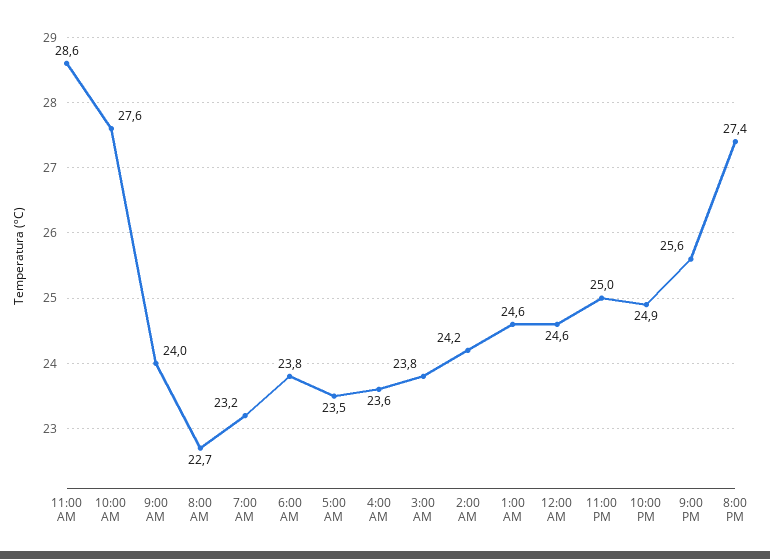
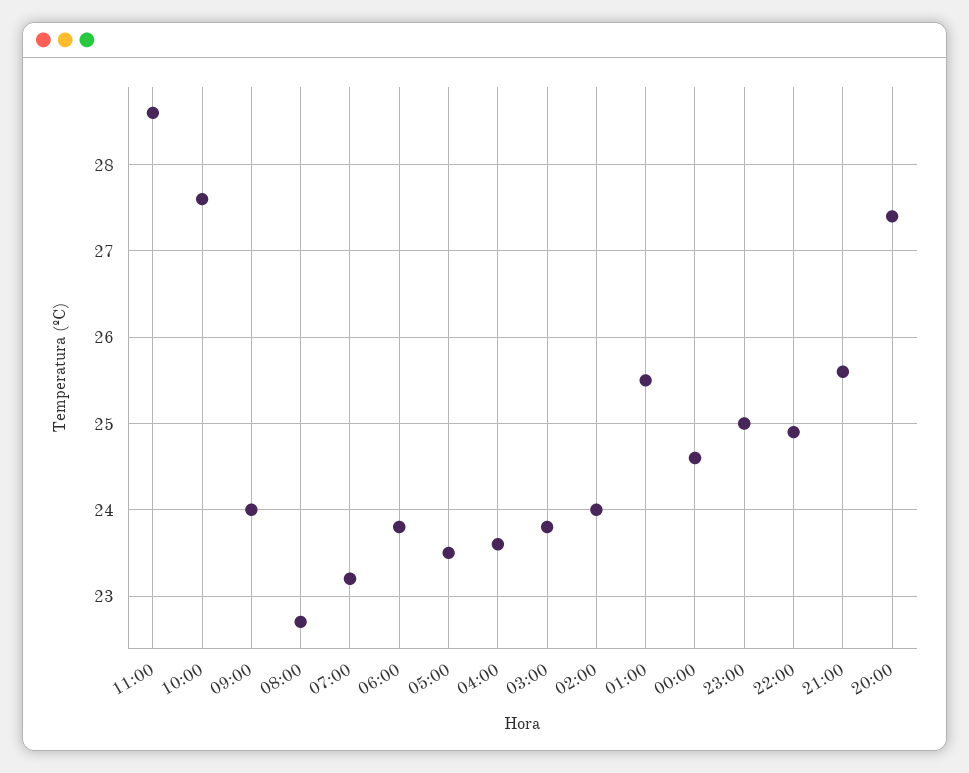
2:00 AM: 24.2 -> 24
1:00 AM: 24.6 -> 25.5

